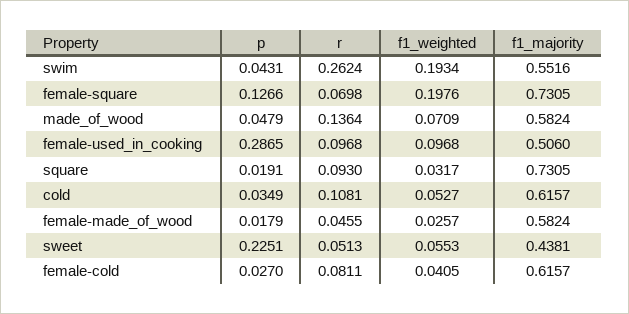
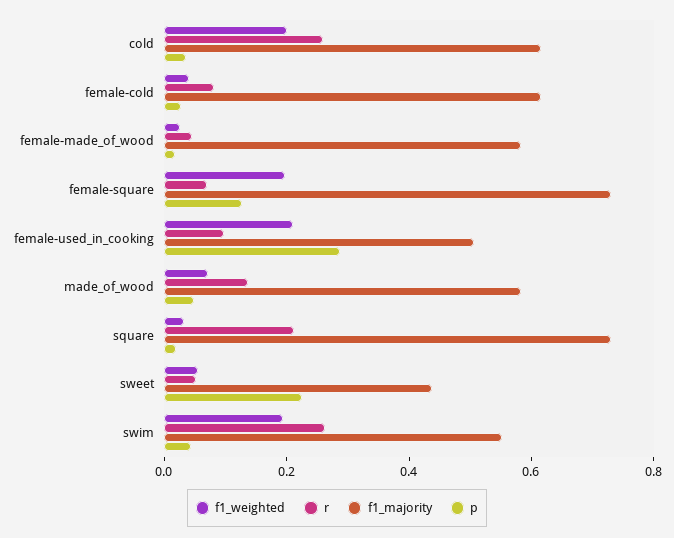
f1_weighted, female-used_in_cooking: 0.0968 -> 0.2
r, square: 0.093 -> 0.2
r, cold: 0.1081 -> 0.25
f1_weighted, cold: 0.0527 -> 0.2

